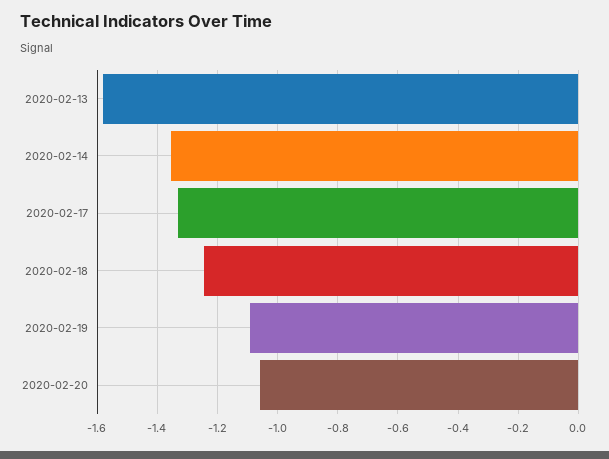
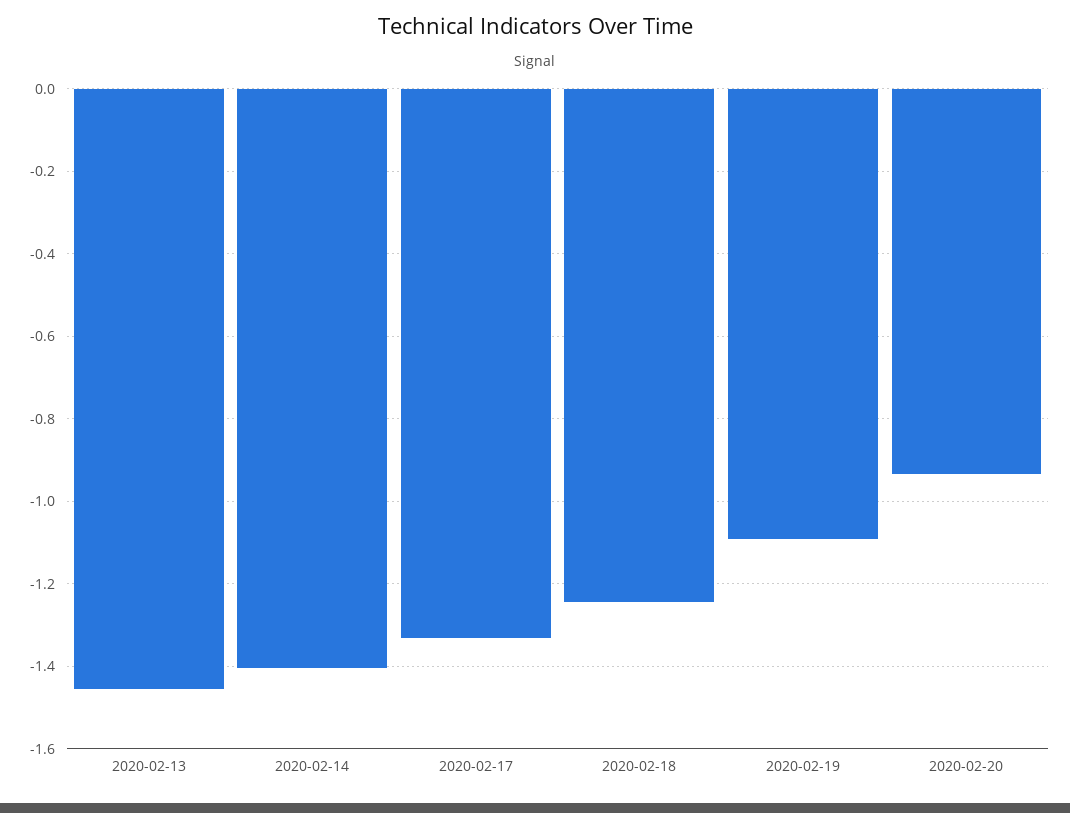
2020-02-13: -1.58 -> -1.46
2020-02-14: -1.36 -> -1.4
2020-02-20: -1.06 -> -0.94

